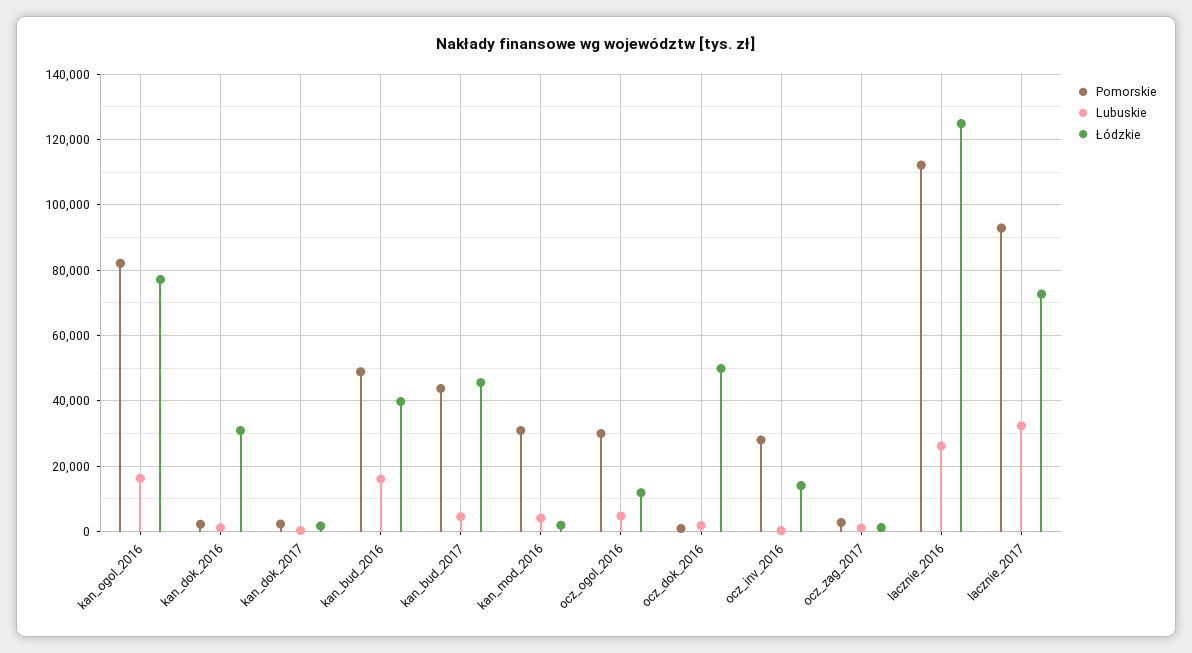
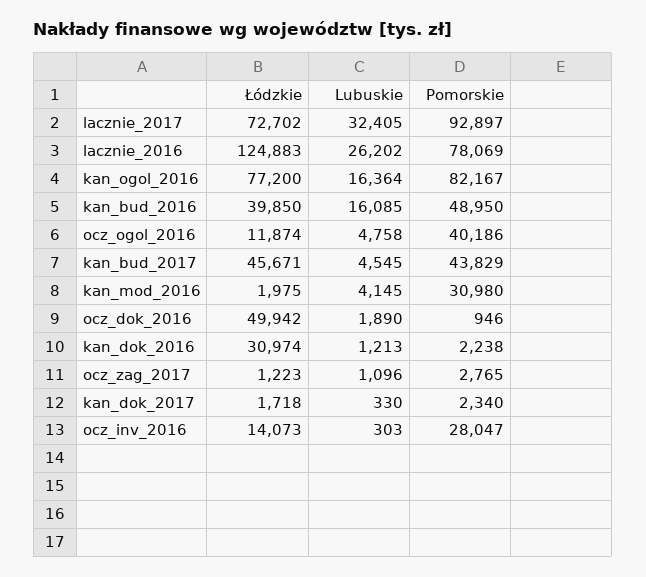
Pomorskie, ocz_ogol_2016: 30000 -> 40186
Pomorskie, lacznie_2016: 112000 -> 78069

